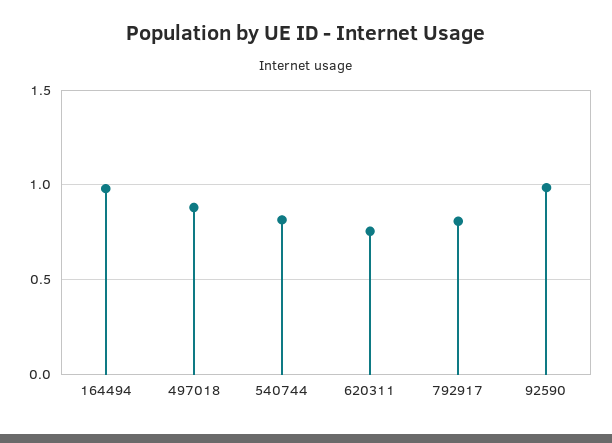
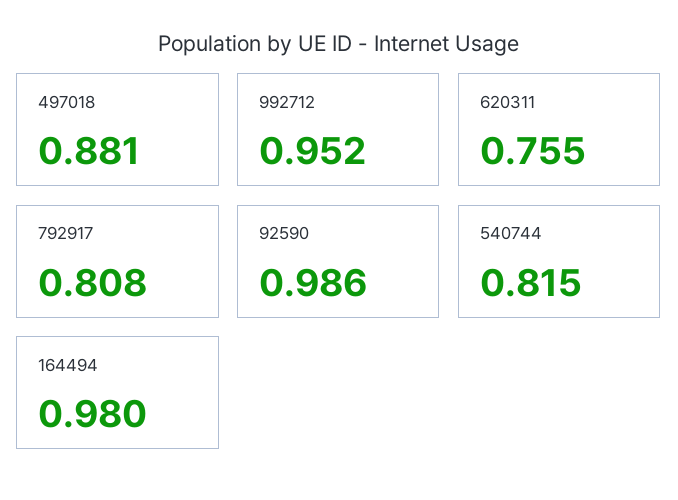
992712: none -> 0.952

